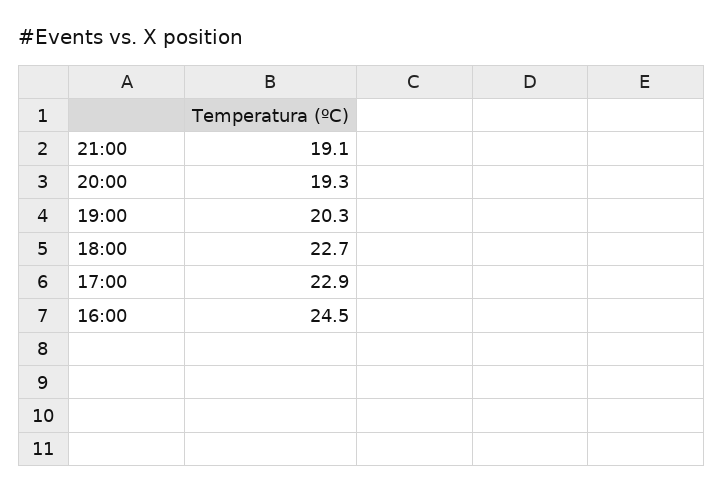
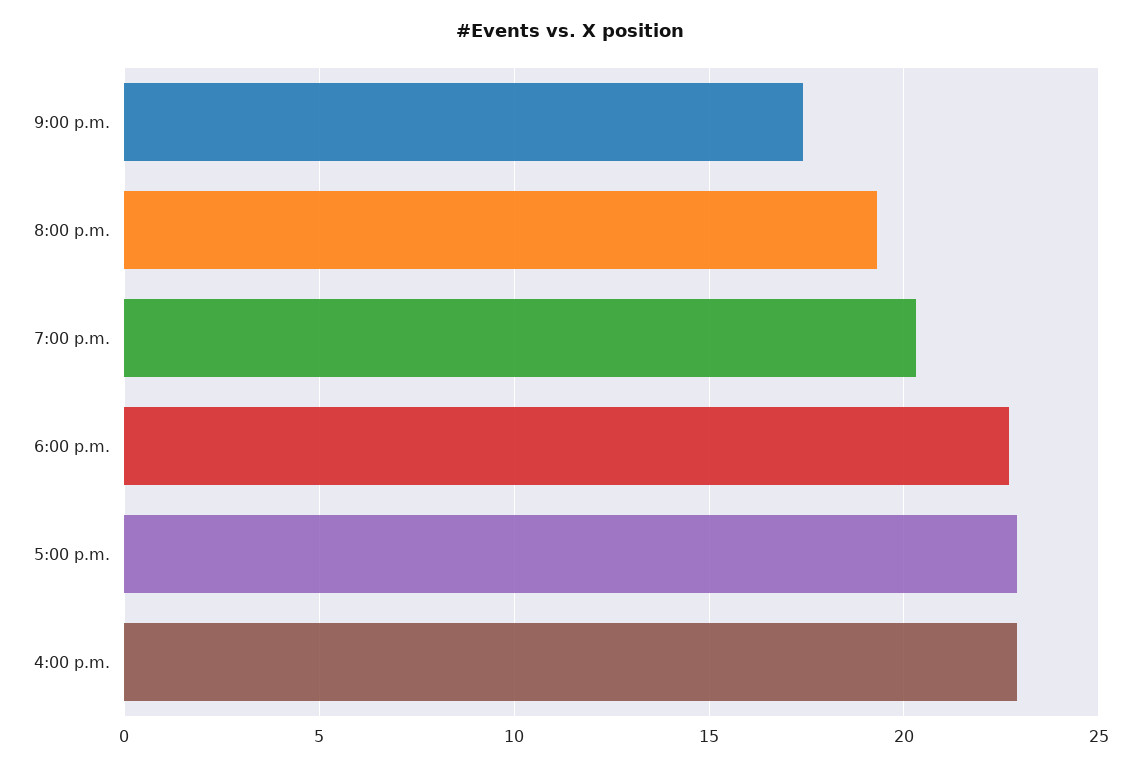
21:00: 19.1 -> 17.5
16:00: 24.5 -> 23

